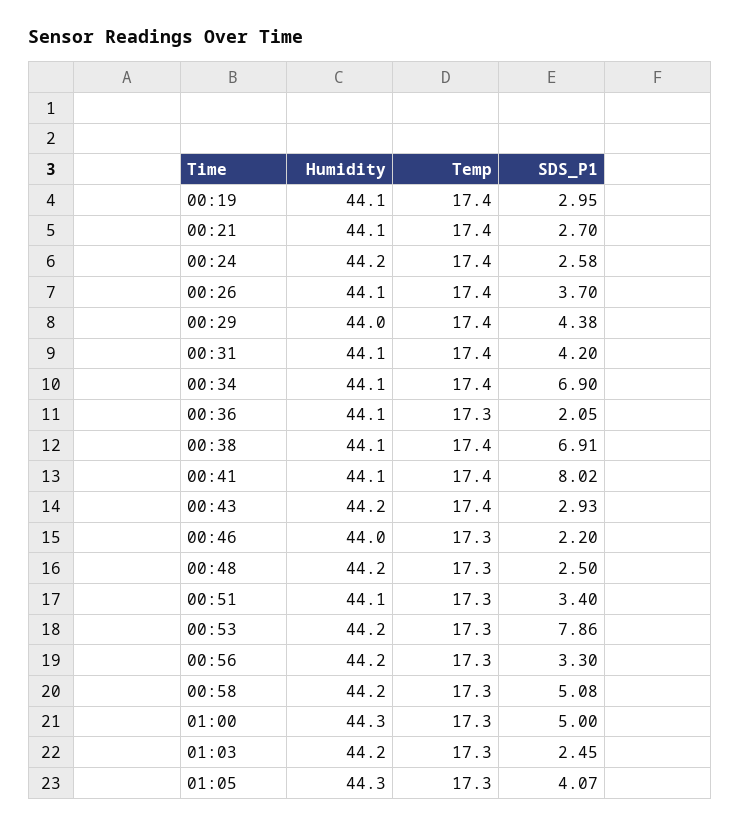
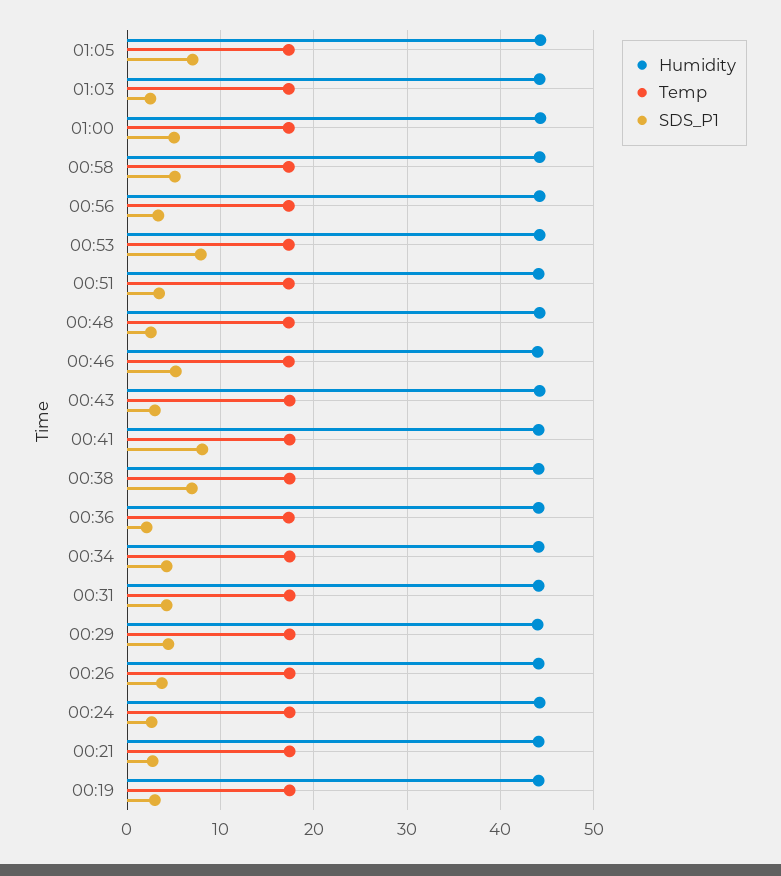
SDS_P1, 00:34: 6.9 -> 4
SDS_P1, 00:46: 2.2 -> 5
SDS_P1, 01:05: 4.07 -> 7

